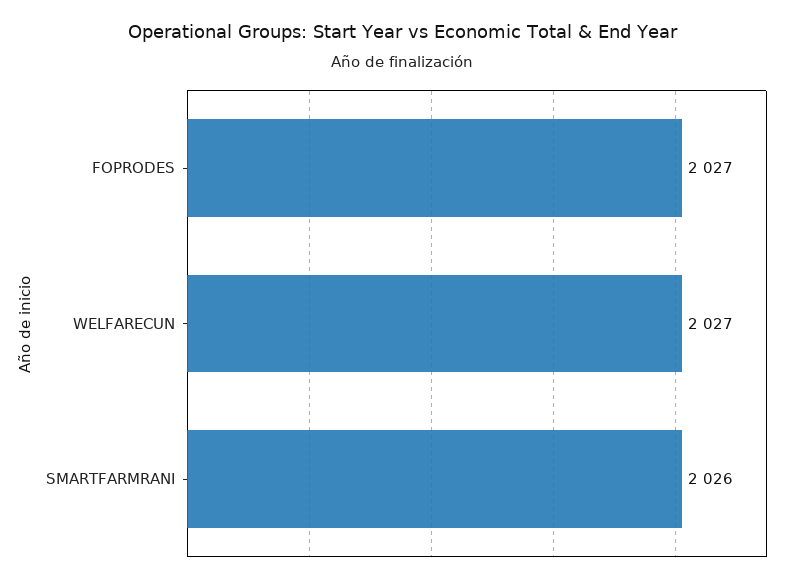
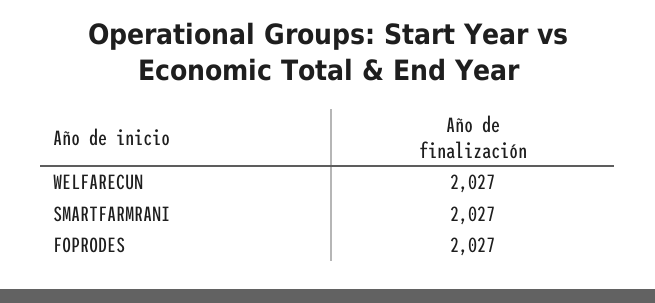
SMARTFARMRANI: 2026 -> 2027

